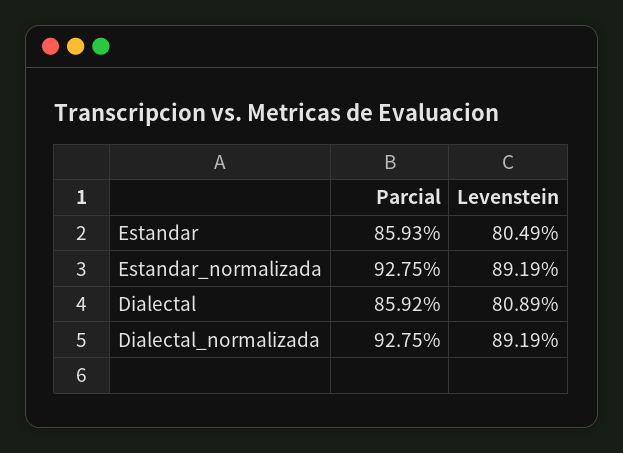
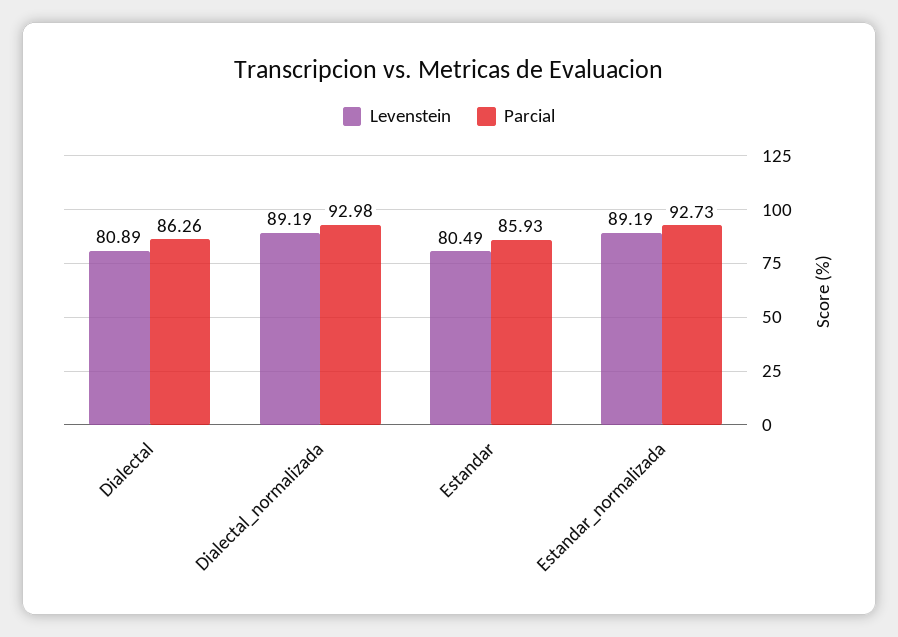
Parcial, Estandar_normalizada: 92.75 -> 92.73
Parcial, Dialectal: 85.92 -> 86.26
Parcial, Dialectal_normalizada: 92.75 -> 92.98

